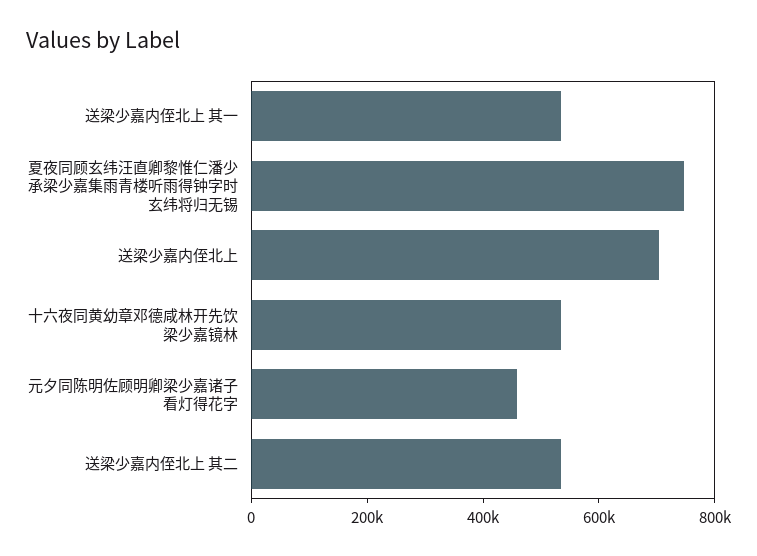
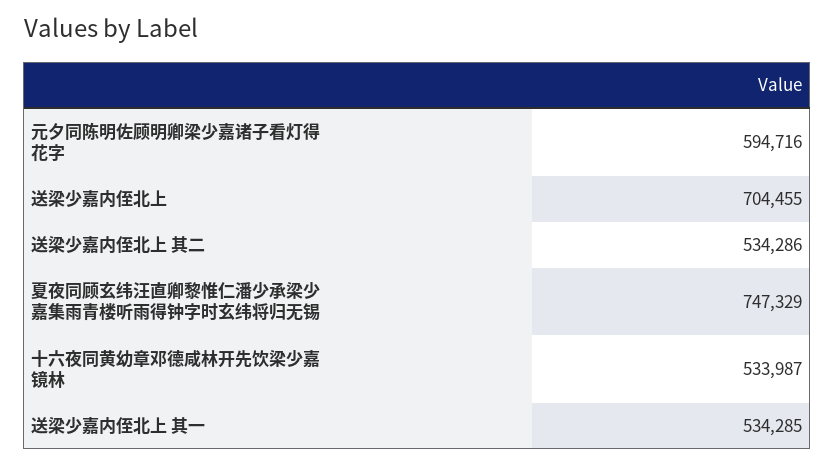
元夕同陈明佐顾明卿梁少嘉诸子看灯得花字: 450000 -> 594716

